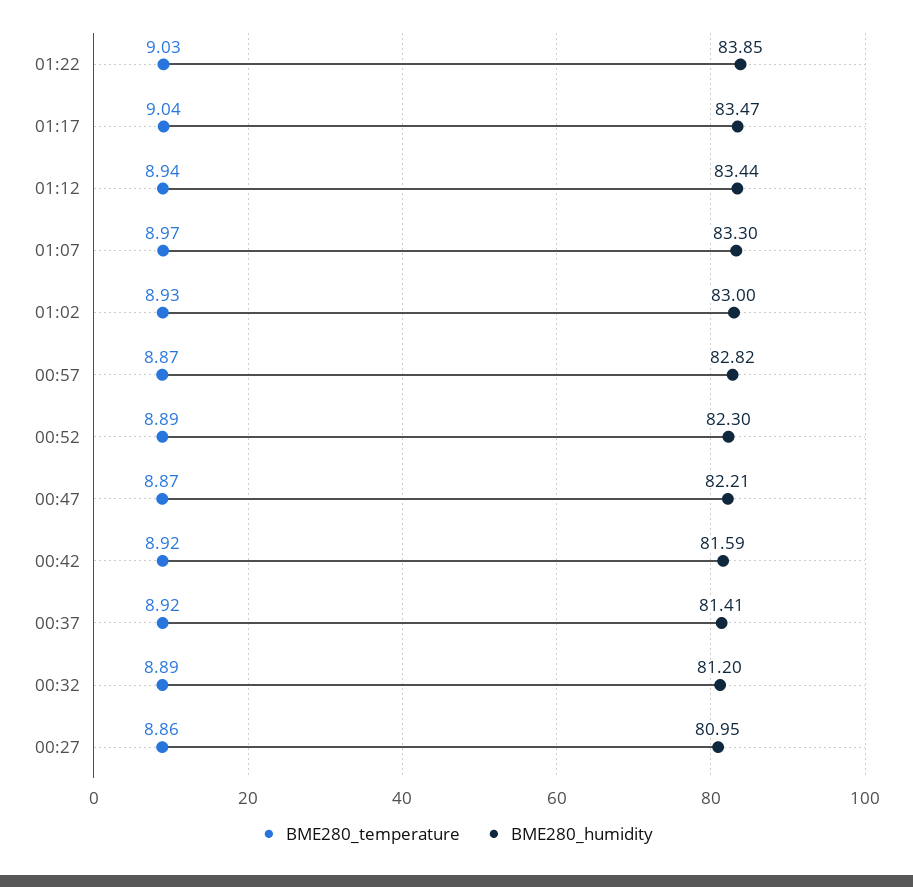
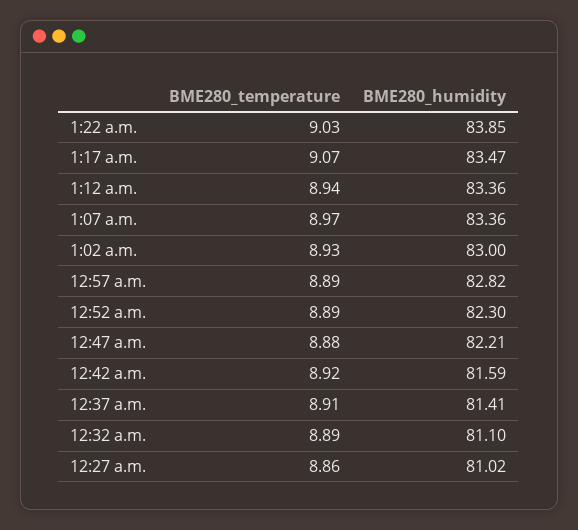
BME280_temperature, 01:17: 9.04 -> 9.07
BME280_humidity, 01:12: 83.44 -> 83.36
BME280_humidity, 01:07: 83.3 -> 83.36
BME280_temperature, 00:57: 8.87 -> 8.89
BME280_temperature, 00:47: 8.87 -> 8.88
BME280_temperature, 00:37: 8.92 -> 8.91
BME280_humidity, 00:32: 81.2 -> 81.1
BME280_humidity, 00:27: 80.95 -> 81.02

